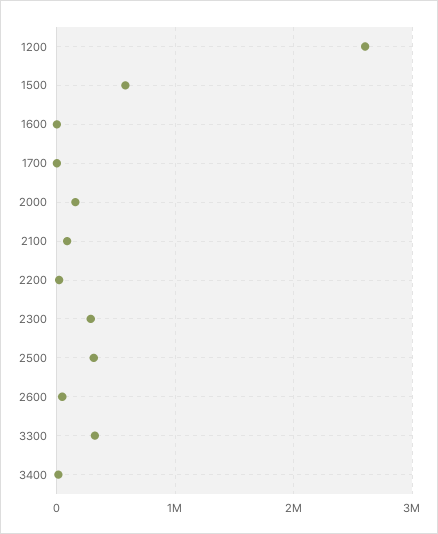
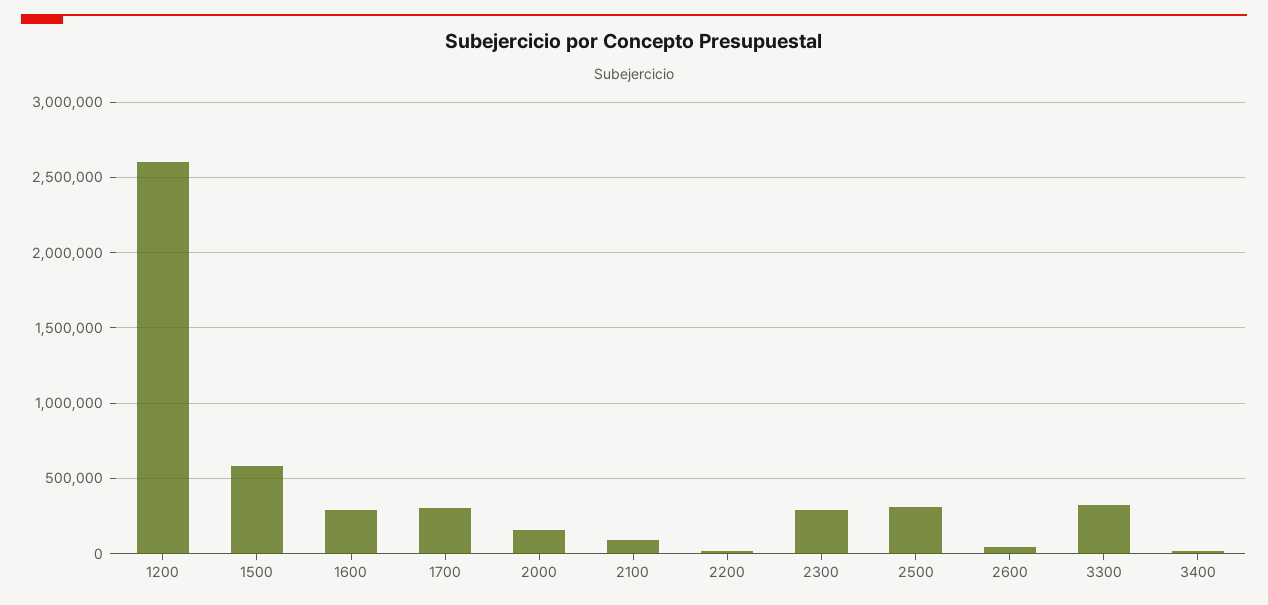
1600: 0 -> 300000
1700: 0 -> 300000

